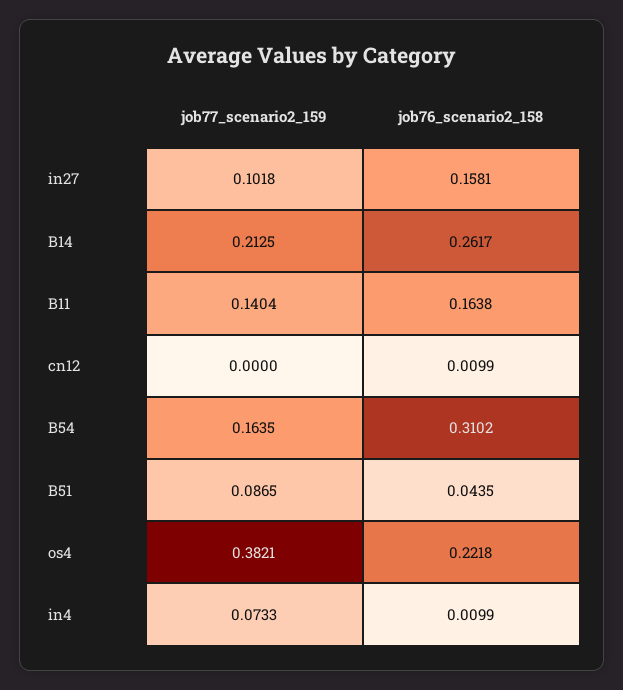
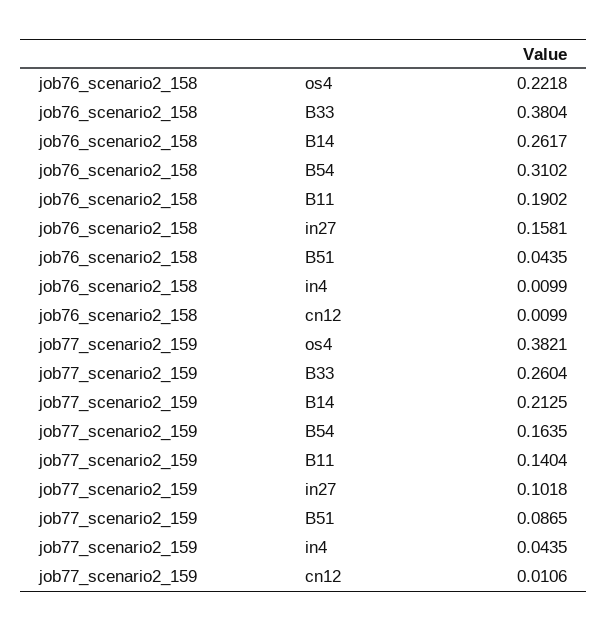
job76_scenario2_158, B11: 0.1638 -> 0.1902
job77_scenario2_159, cn12: 0 -> 0.0106
job77_scenario2_159, in4: 0.0733 -> 0.0435
job76_scenario2_158, B33: none -> 0.3804
job77_scenario2_159, B33: none -> 0.2604

